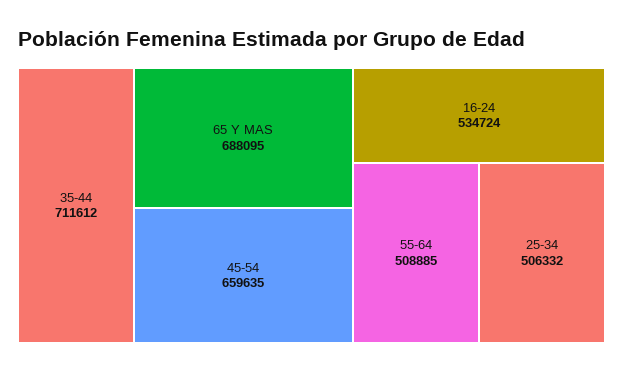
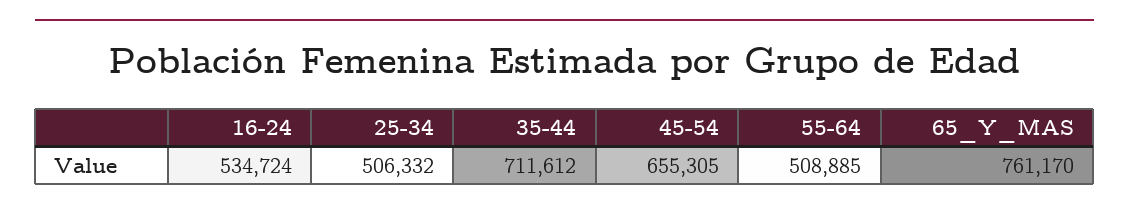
65 Y MAS: 688095 -> 761170
45-54: 659635 -> 655305

